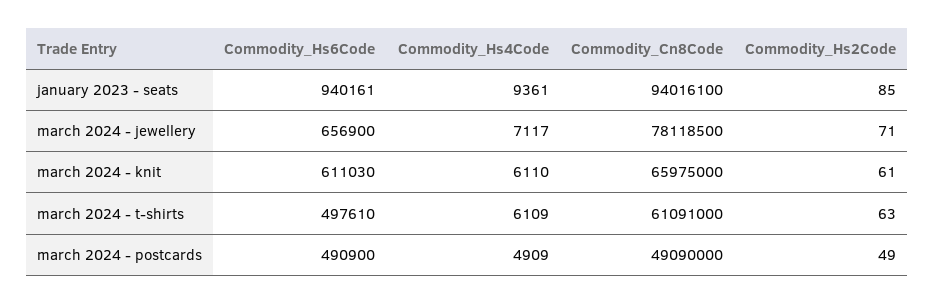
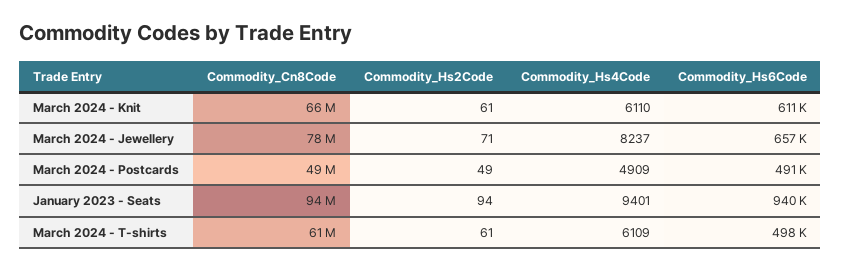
Commodity_Hs4Code, january 2023 - seats: 9361 -> 9401
Commodity_Hs2Code, january 2023 - seats: 85 -> 94
Commodity_Hs4Code, march 2024 - jewellery: 7117 -> 8237
Commodity_Hs2Code, march 2024 - t-shirts: 63 -> 61

